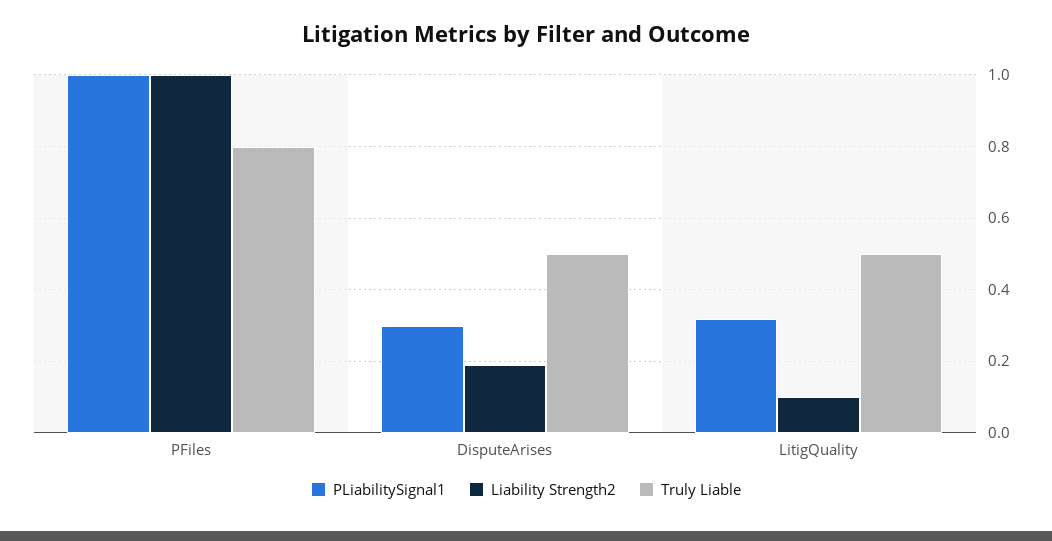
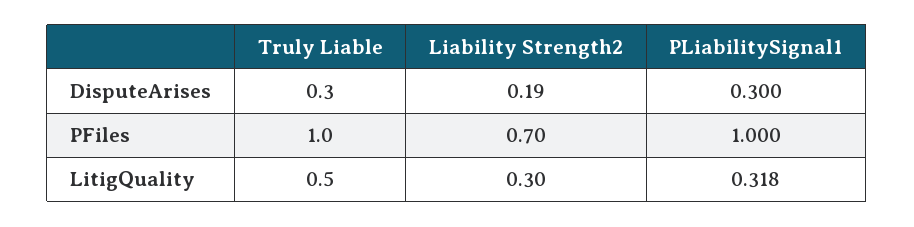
Liability Strength2, PFiles: 1 -> 0.7
Truly Liable, PFiles: 0.8 -> 1
Truly Liable, DisputeArises: 0.5 -> 0.3
Liability Strength2, LitigQuality: 0.1 -> 0.3

